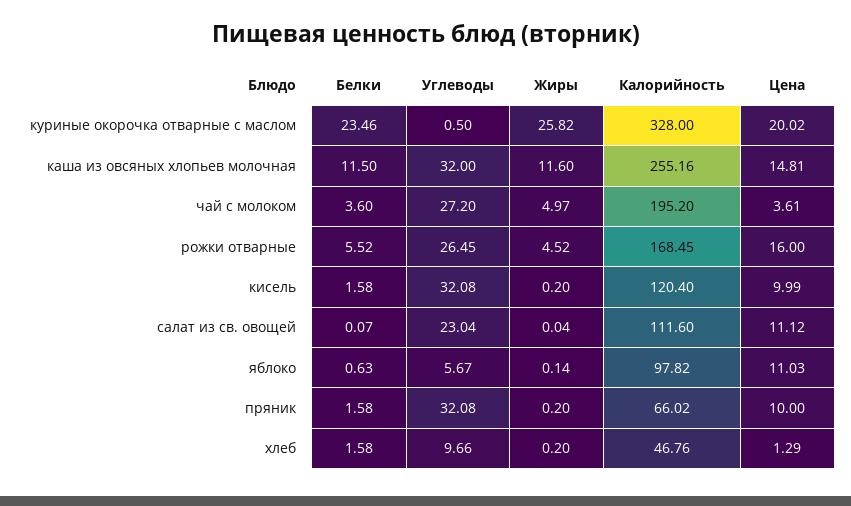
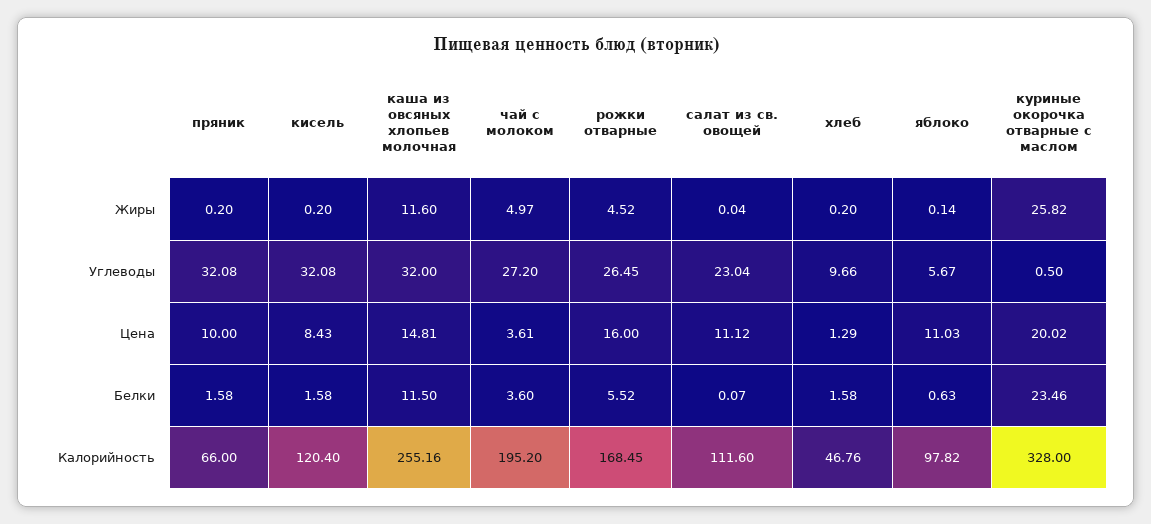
Цена, кисель: 9.99 -> 8.43
Калорийность, пряник: 66.02 -> 66

